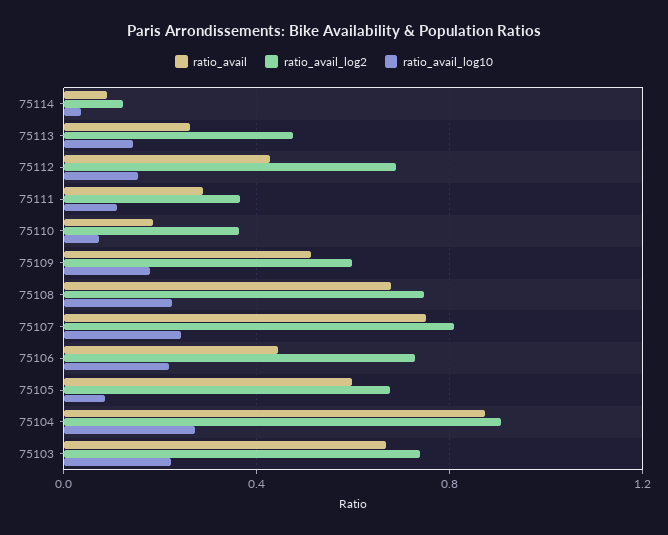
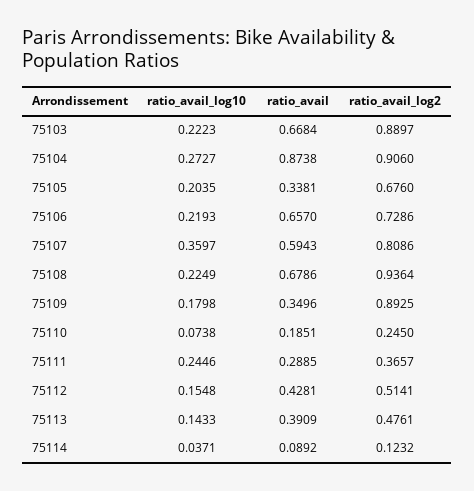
ratio_avail, 75113: 0.25 -> 0.3909
ratio_avail_log2, 75112: 0.7 -> 0.5141
ratio_avail_log10, 75111: 0.1 -> 0.2446
ratio_avail_log2, 75110: 0.35 -> 0.245
ratio_avail, 75109: 0.5 -> 0.3496
ratio_avail_log2, 75109: 0.6 -> 0.8925
ratio_avail_log2, 75108: 0.75 -> 0.9364
ratio_avail, 75107: 0.75 -> 0.5943
ratio_avail_log10, 75107: 0.25 -> 0.3597
ratio_avail, 75106: 0.45 -> 0.657
ratio_avail, 75105: 0.6 -> 0.3381
ratio_avail_log10, 75105: 0.1 -> 0.2035
ratio_avail_log2, 75103: 0.75 -> 0.8897

